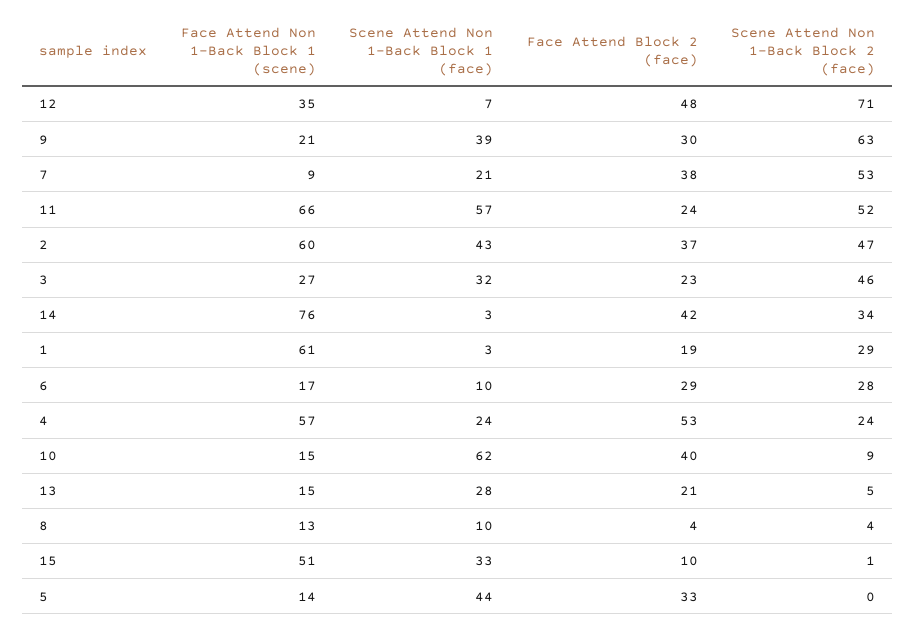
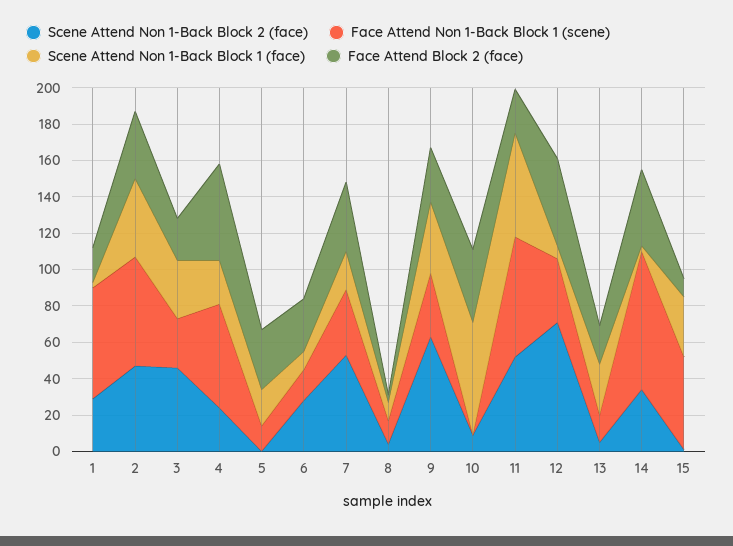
Face Attend Non 1-Back Block 1 (scene), 9: 21 -> 35
Face Attend Non 1-Back Block 1 (scene), 7: 9 -> 35
Face Attend Non 1-Back Block 1 (scene), 10: 15 -> 0
Scene Attend Non 1-Back Block 1 (face), 5: 44 -> 20

